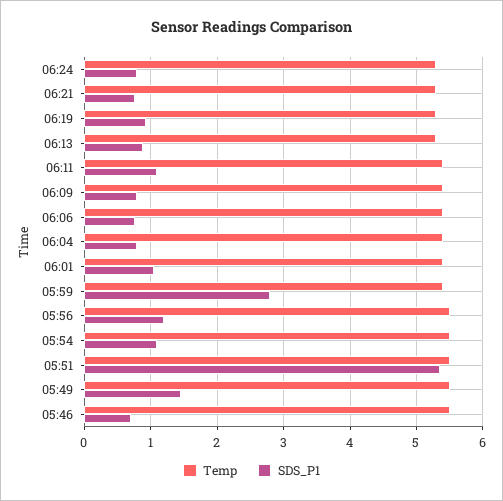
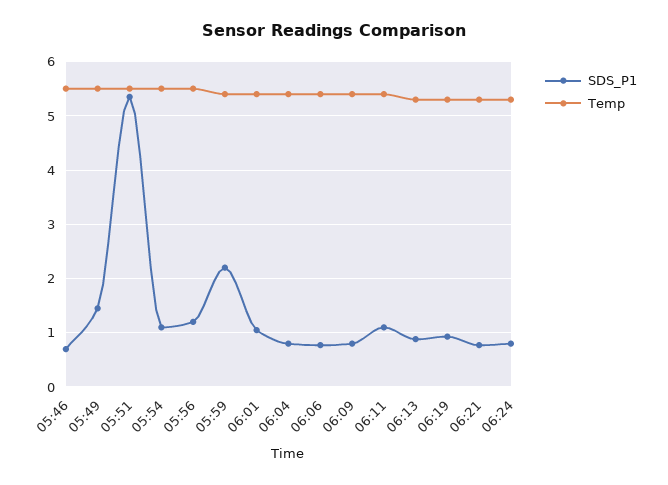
SDS_P1, 05:59: 2.8 -> 2.2

